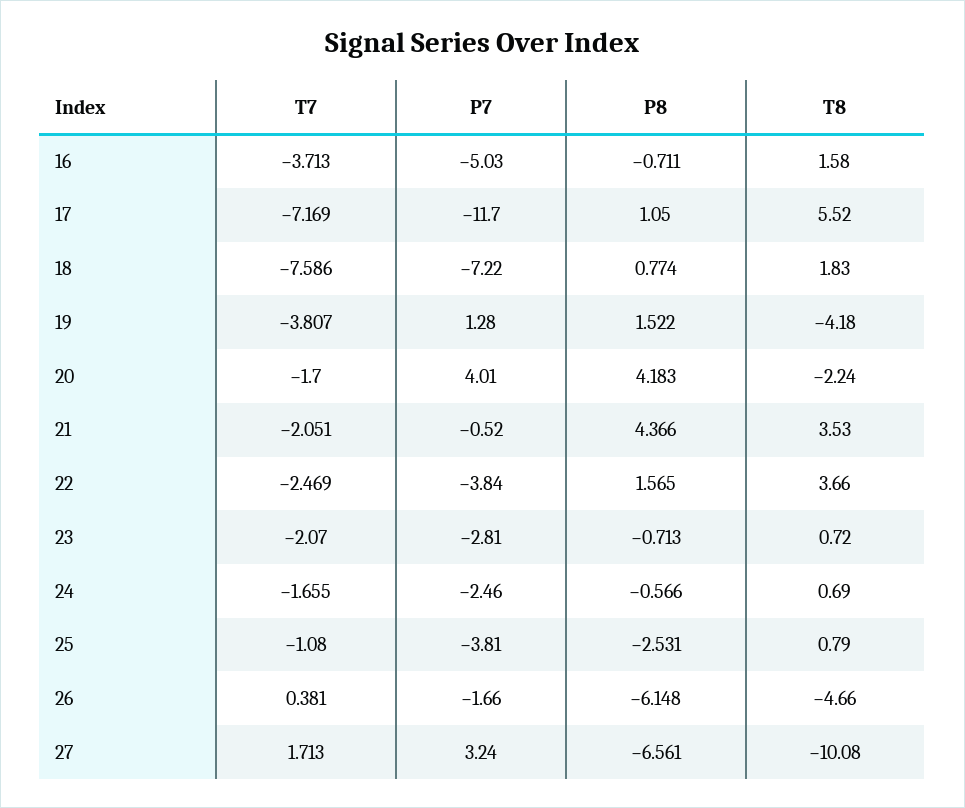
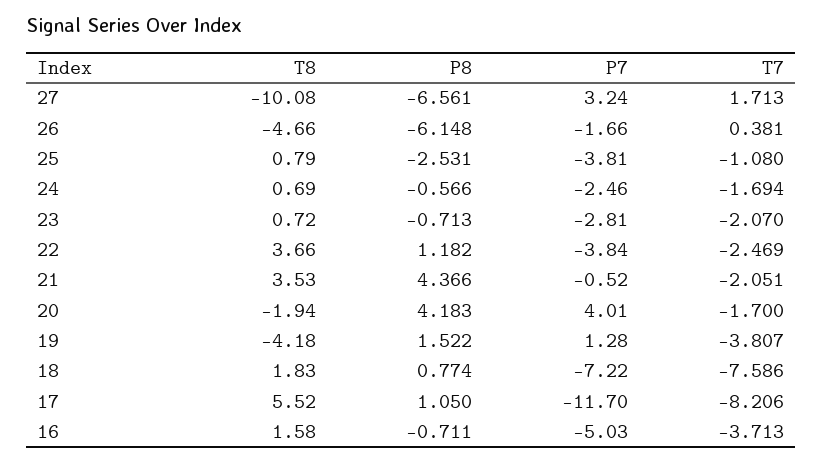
T7, 17: -7.169 -> -8.206
T8, 20: -2.24 -> -1.94
P8, 22: 1.565 -> 1.182
T7, 24: -1.655 -> -1.694

